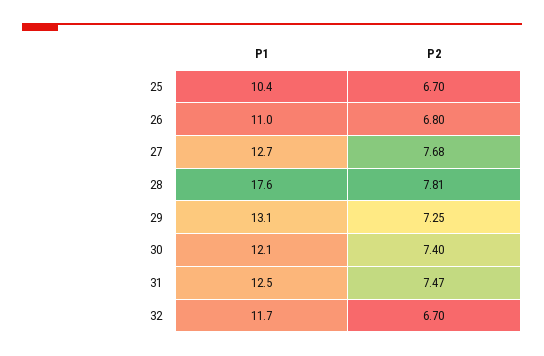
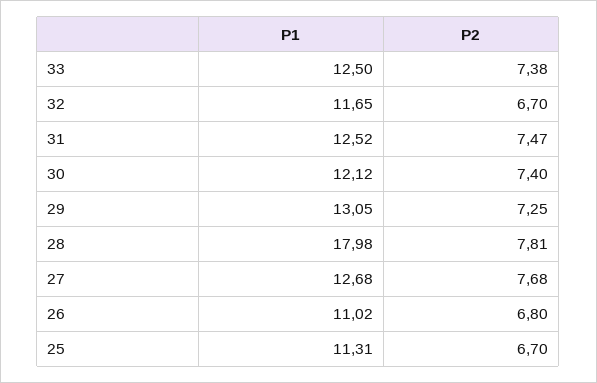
P1, 25: 10.4 -> 11.31
P1, 28: 17.6 -> 17.98
P1, 33: none -> 12.5
P2, 33: none -> 7.38

